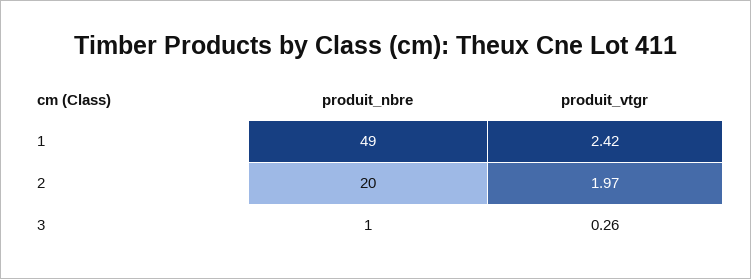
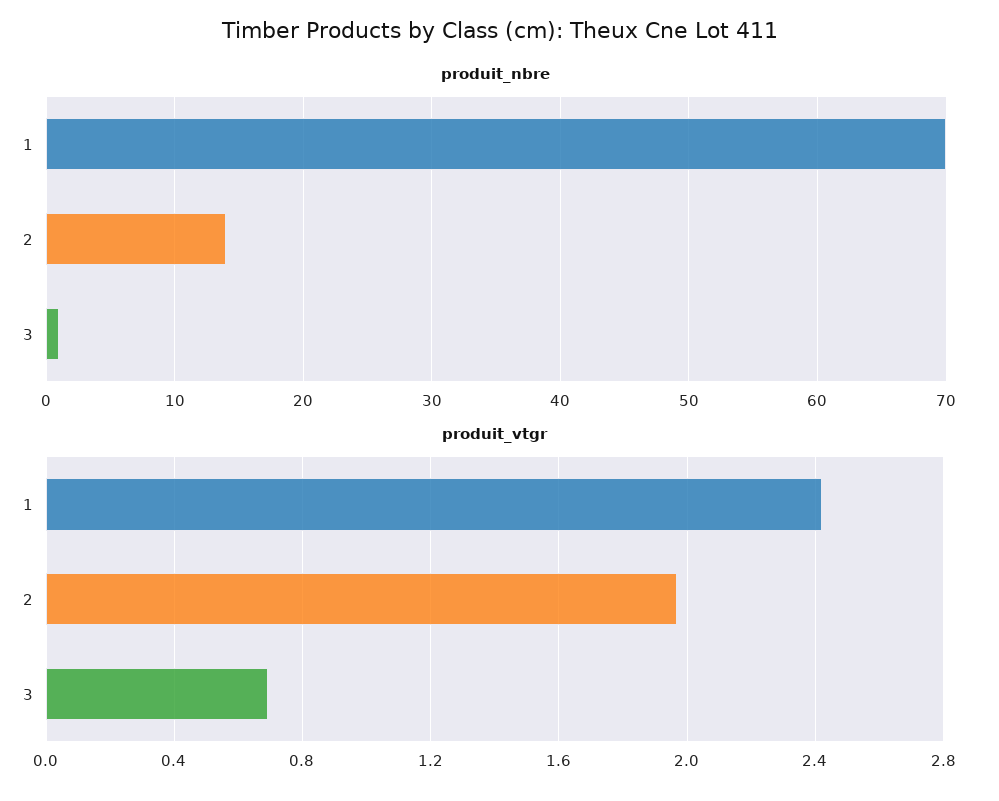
produit_nbre, 1: 49 -> 70
produit_nbre, 2: 20 -> 14
produit_vtgr, 3: 0.26 -> 0.7

